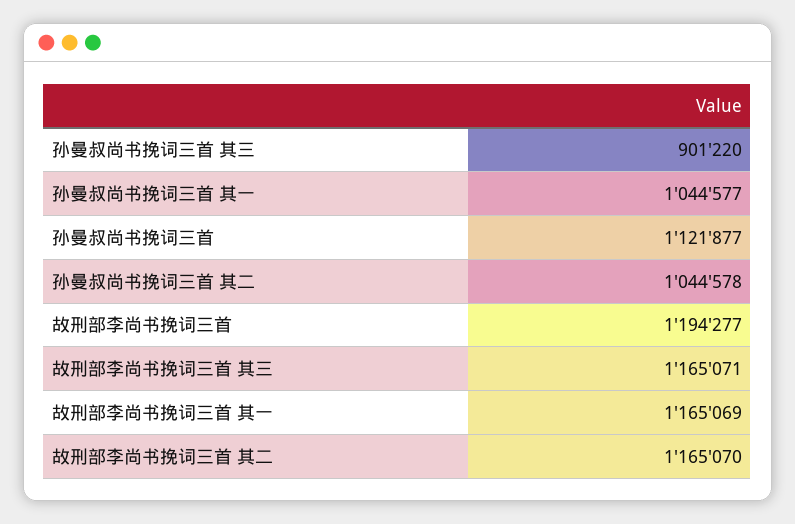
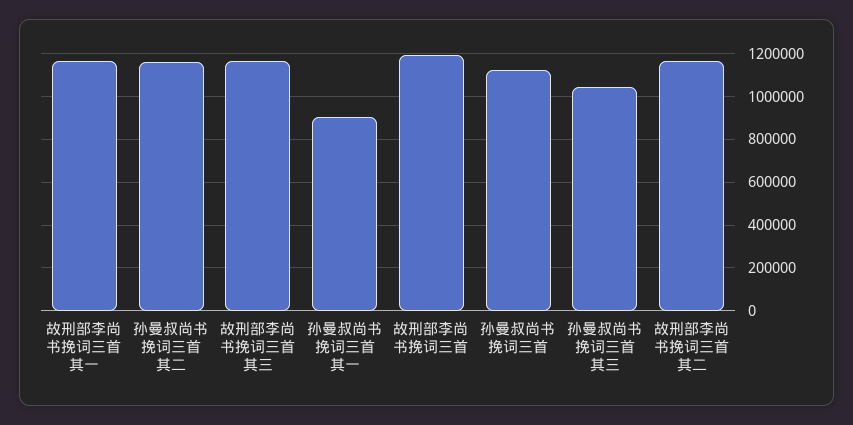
孙曼叔尚书挽词三首 其三: 901220 -> 1050000
孙曼叔尚书挽词三首 其一: 1044577 -> 900000
孙曼叔尚书挽词三首 其二: 1044578 -> 1150000

